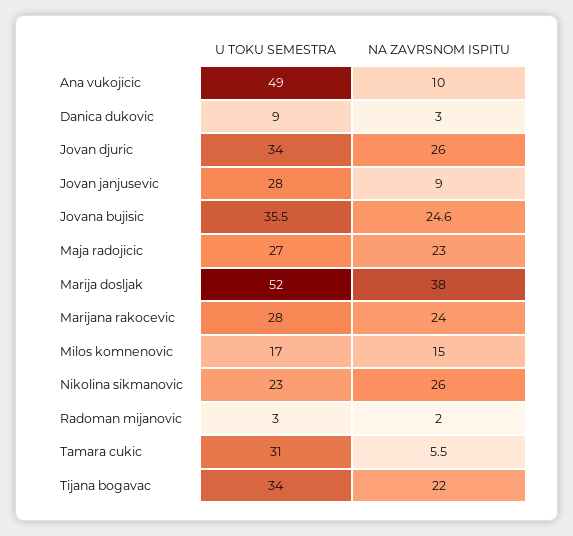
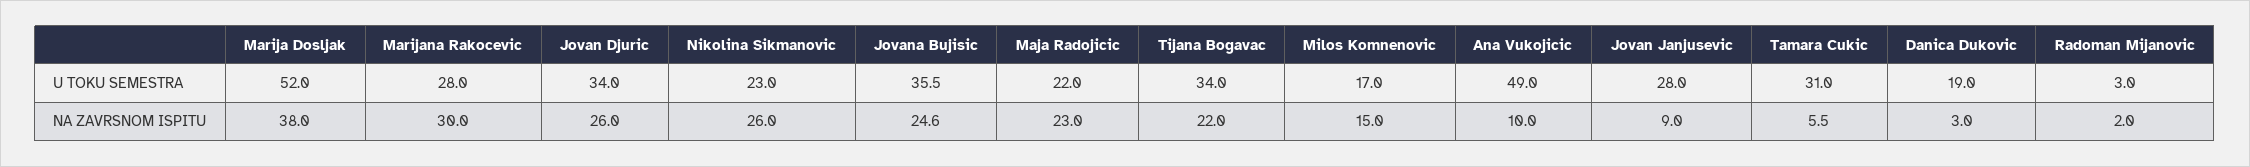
U TOKU SEMESTRA, Danica dukovic: 9 -> 19
U TOKU SEMESTRA, Maja radojicic: 27 -> 22
NA ZAVRSNOM ISPITU, Marijana rakocevic: 24 -> 30

